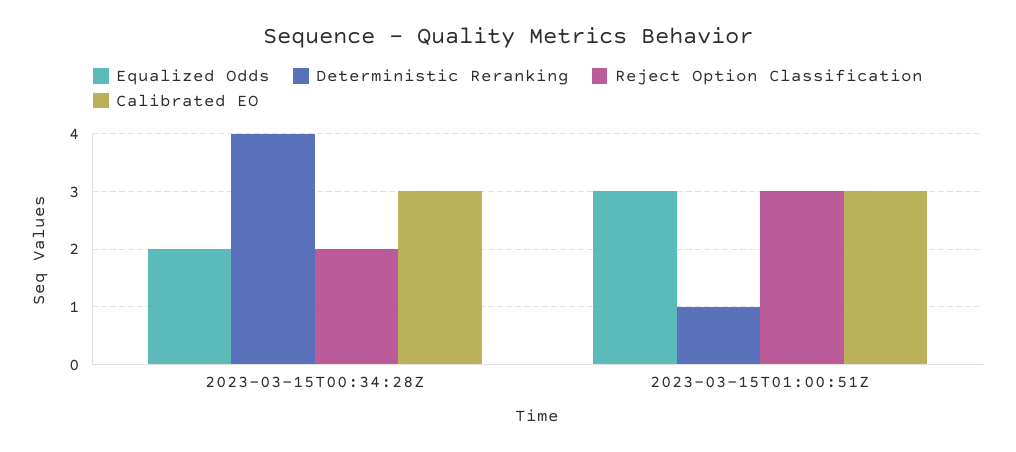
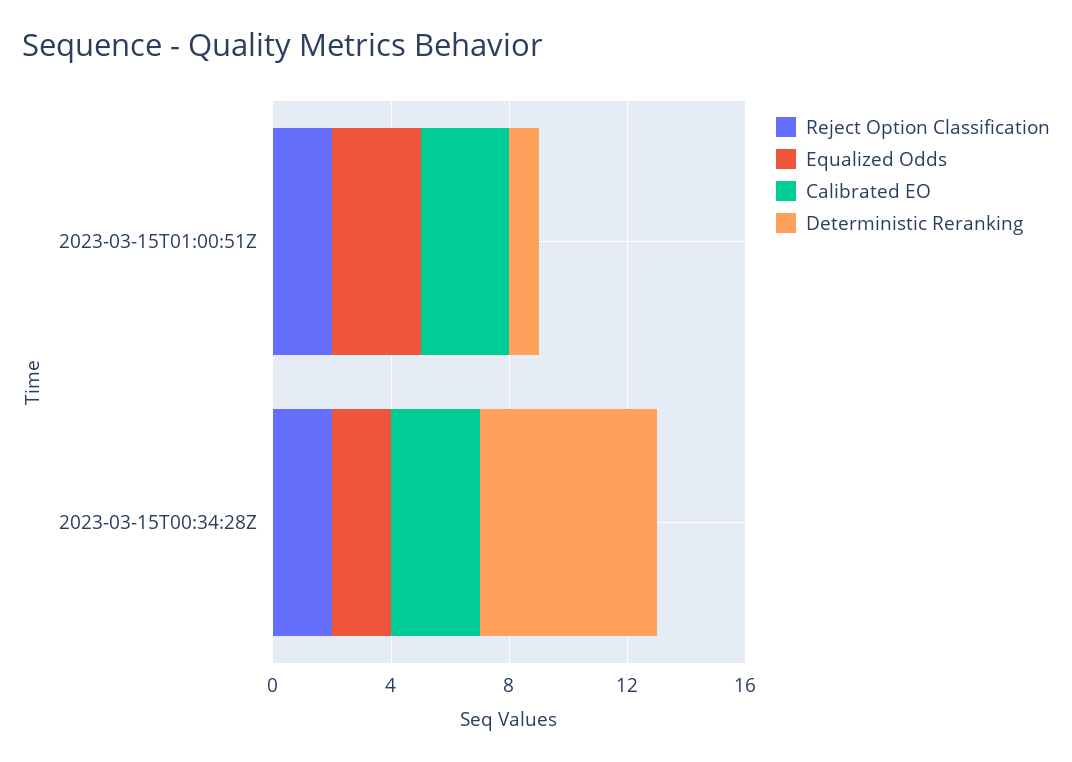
Deterministic Reranking, 2023-03-15T00:34:28Z: 4 -> 6
Reject Option Classification, 2023-03-15T01:00:51Z: 3 -> 2

